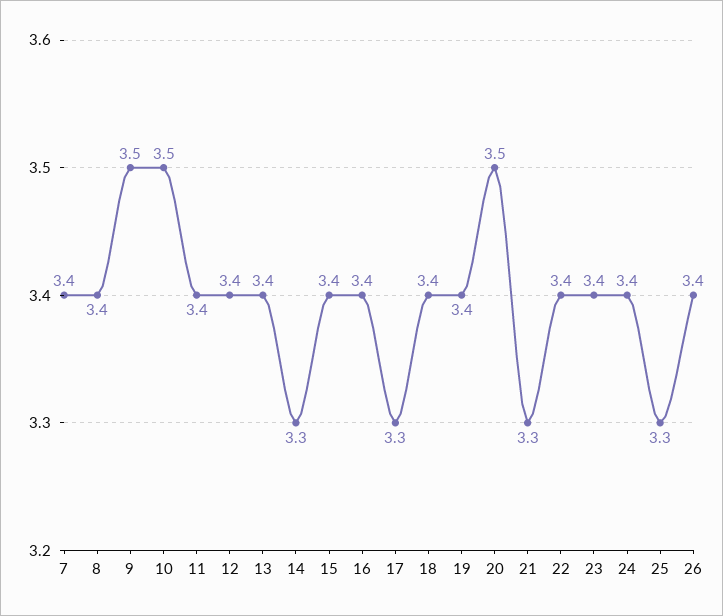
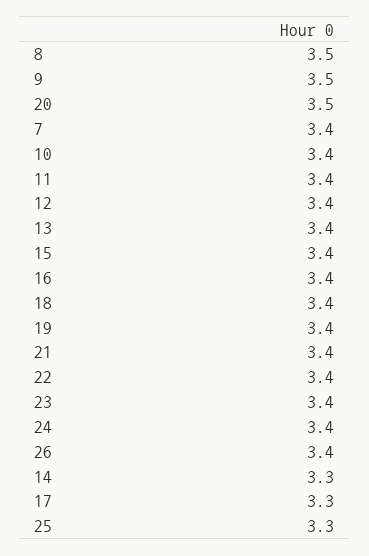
8: 3.4 -> 3.5
10: 3.5 -> 3.4
21: 3.3 -> 3.4

